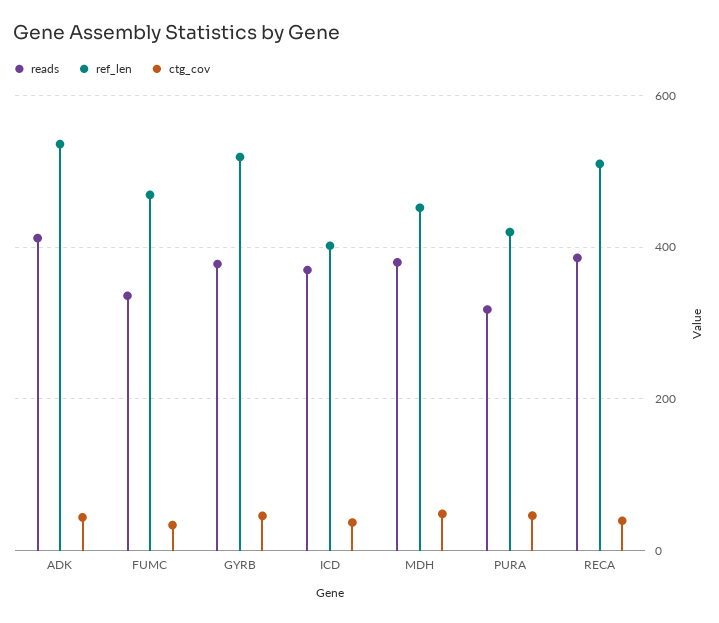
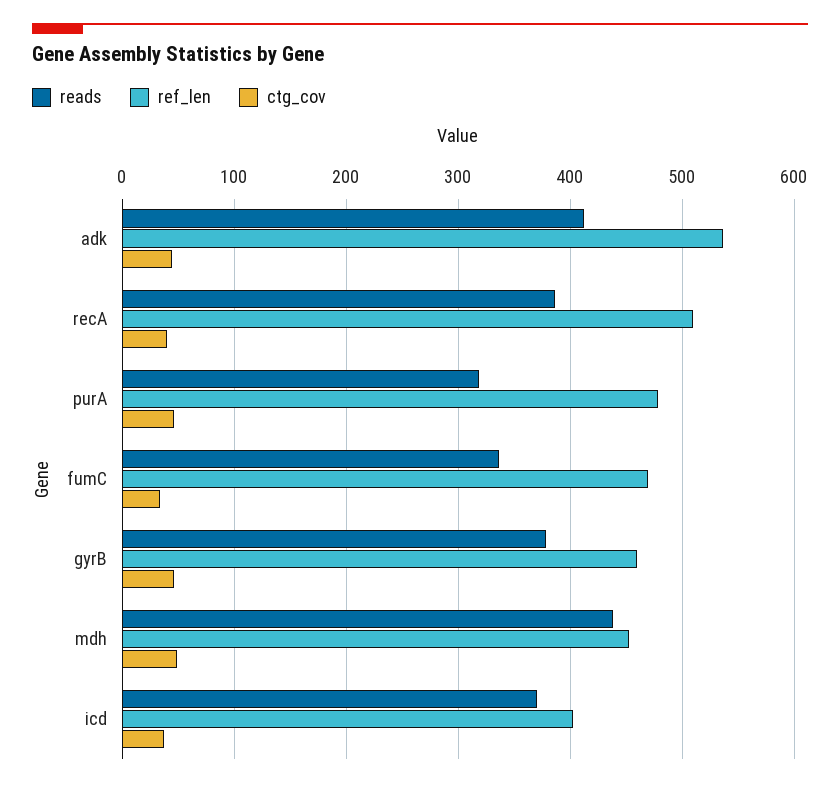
ref_len, GYRB: 520 -> 460
reads, MDH: 380 -> 440
ref_len, PURA: 420 -> 480

